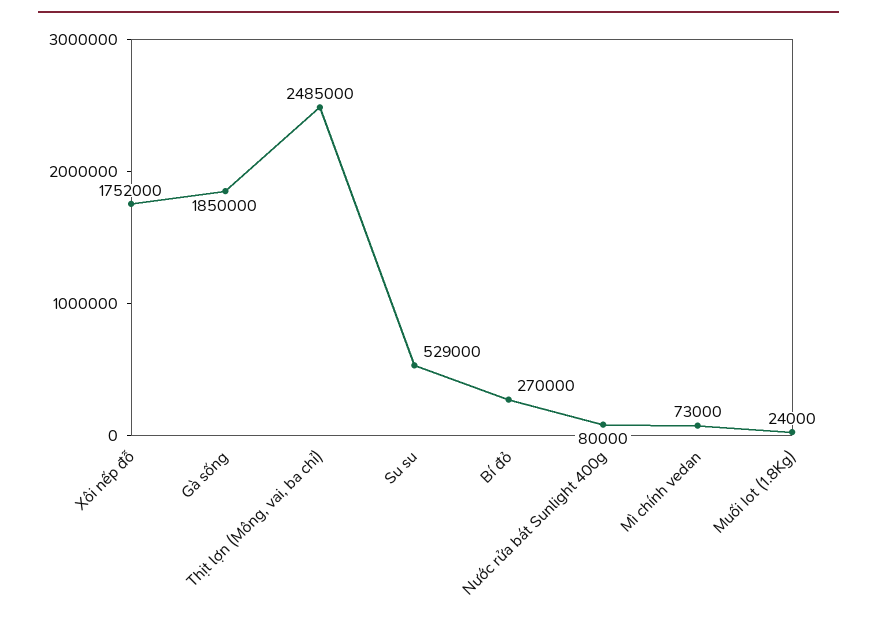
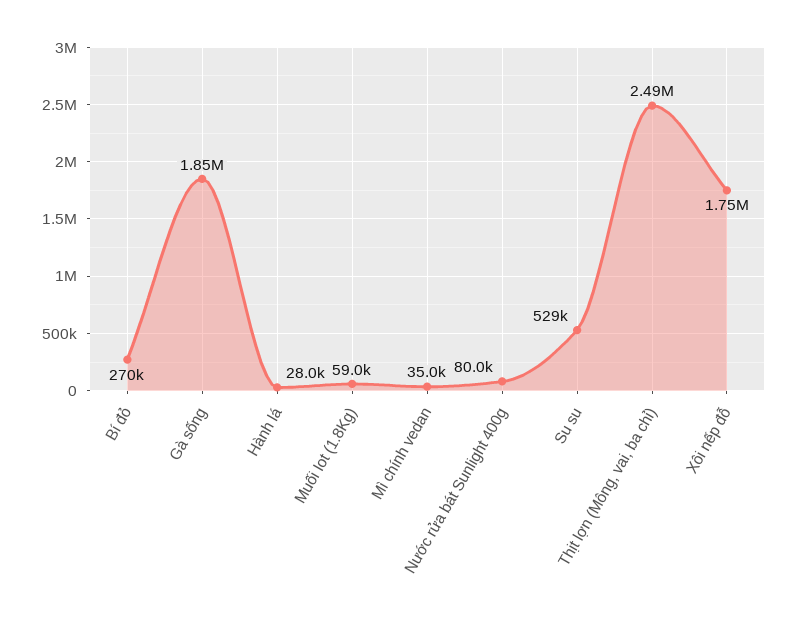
Mì chính vedan: 73000 -> 35000
Muối Iot (1.8Kg): 24000 -> 59000
Hành lá: none -> 28000

